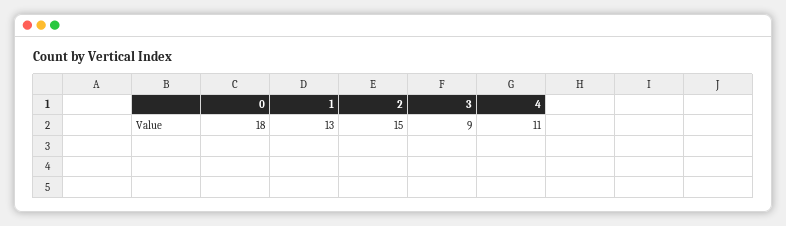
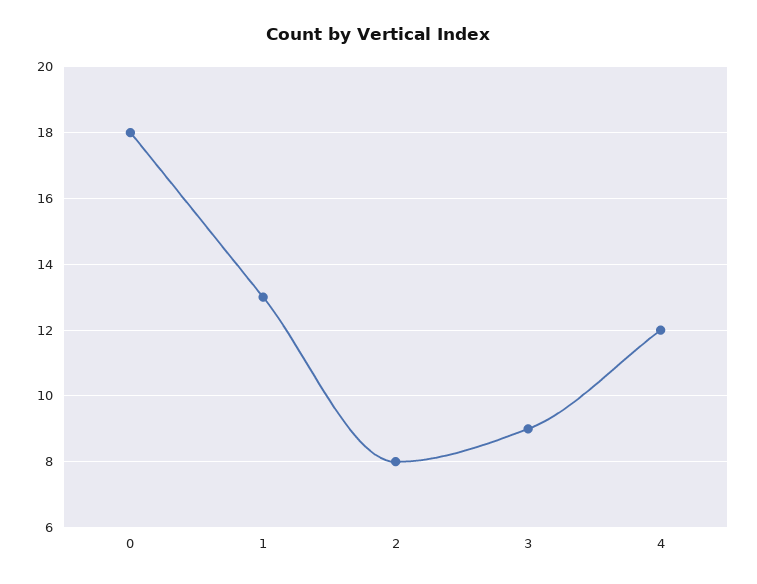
2: 15 -> 8
4: 11 -> 12

